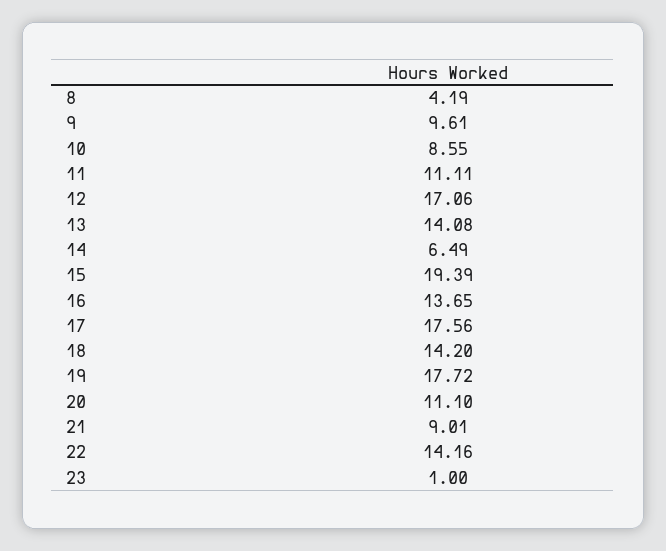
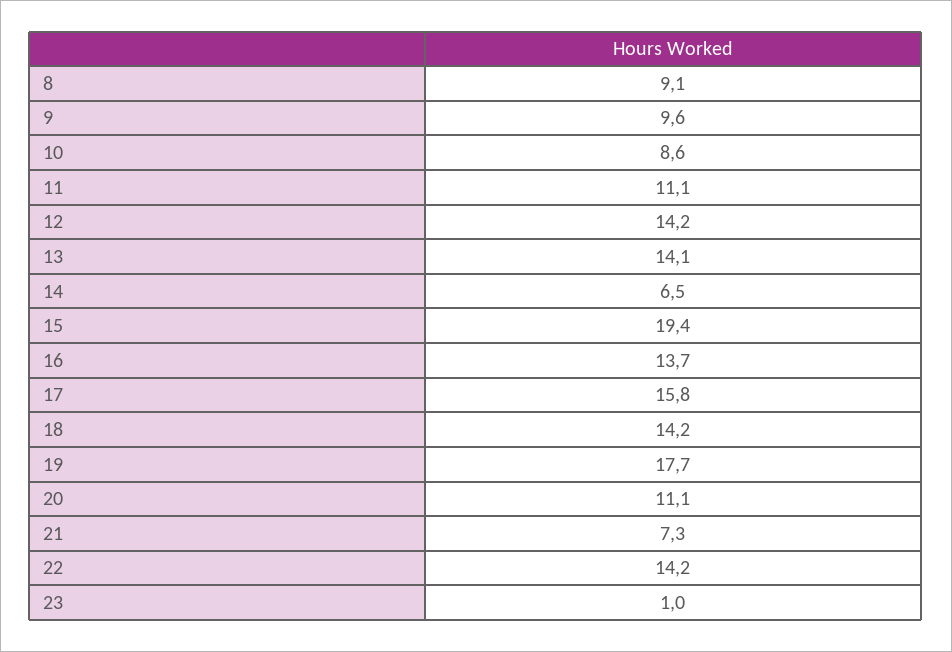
8: 4.19 -> 9.1
12: 17.06 -> 14.2
17: 17.56 -> 15.8
21: 9.01 -> 7.3

